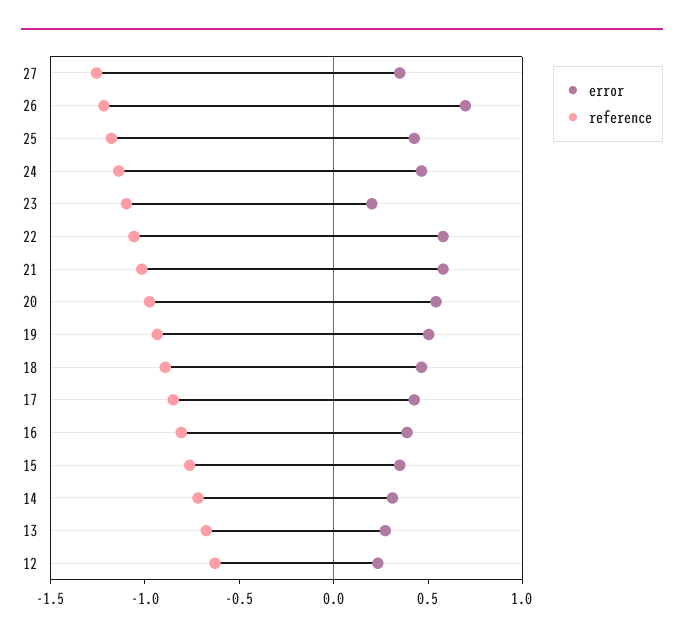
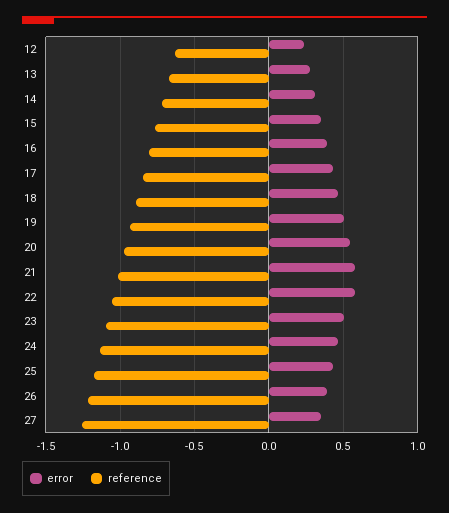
error, 26: 0.7 -> 0.4
error, 23: 0.2 -> 0.5

